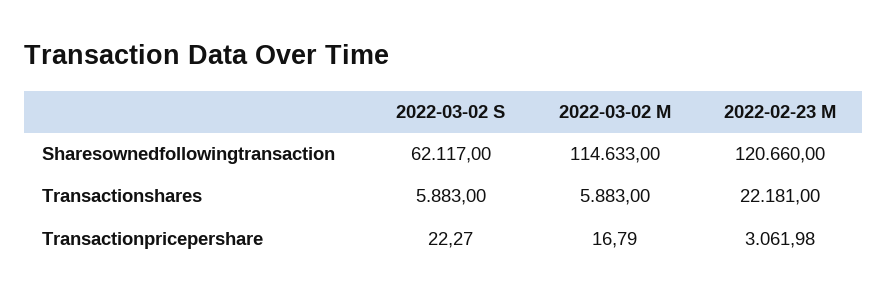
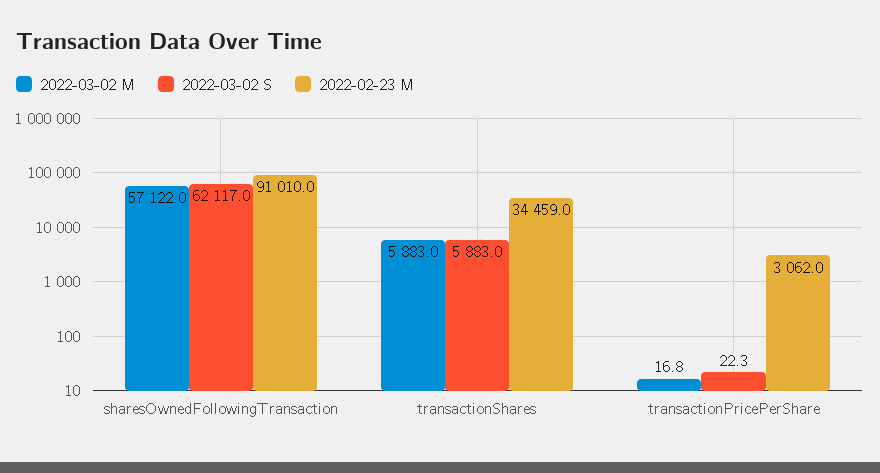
2022-03-02 M, Sharesownedfollowingtransaction: 114633 -> 57122
2022-02-23 M, Sharesownedfollowingtransaction: 120660 -> 91010
2022-02-23 M, Transactionshares: 22181 -> 34459

